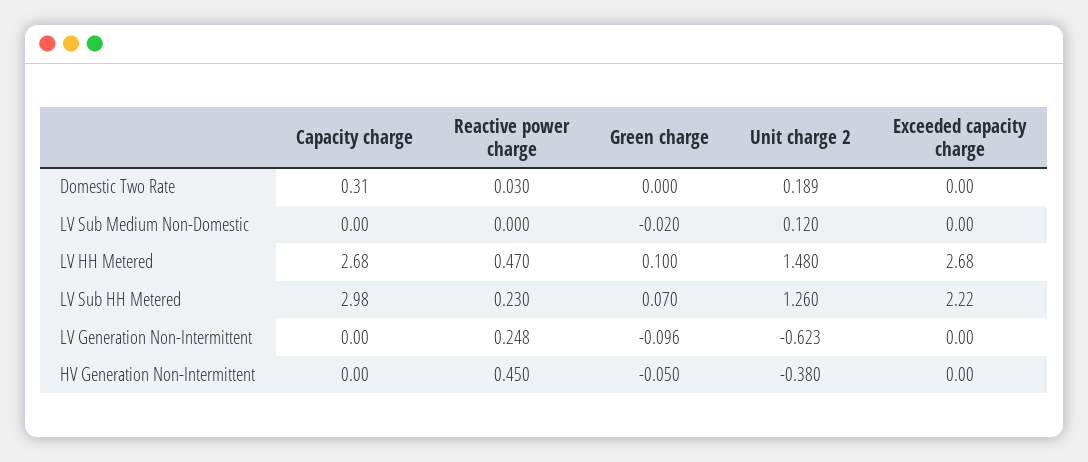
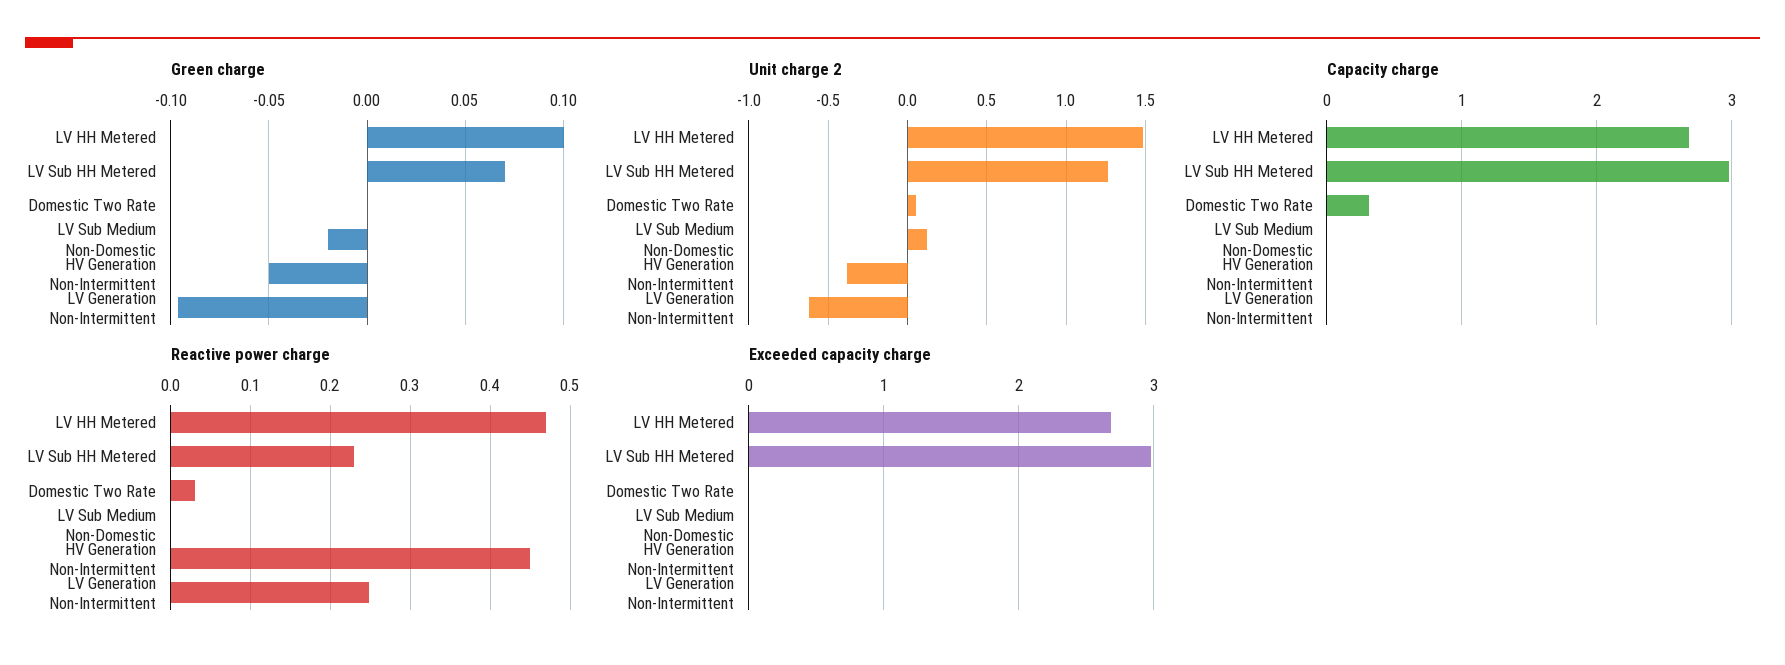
Unit charge 2, Domestic Two Rate: 0.189 -> 0.05
Exceeded capacity charge, LV Sub HH Metered: 2.22 -> 3

